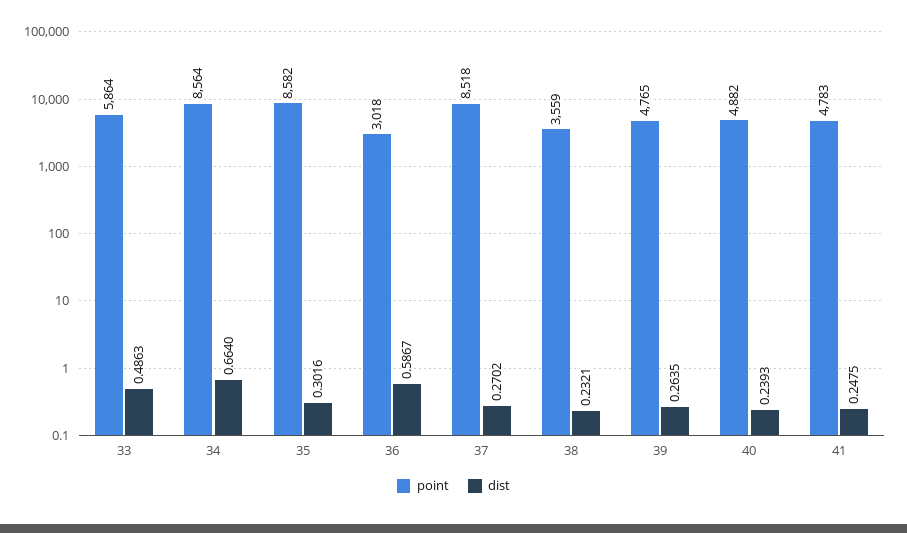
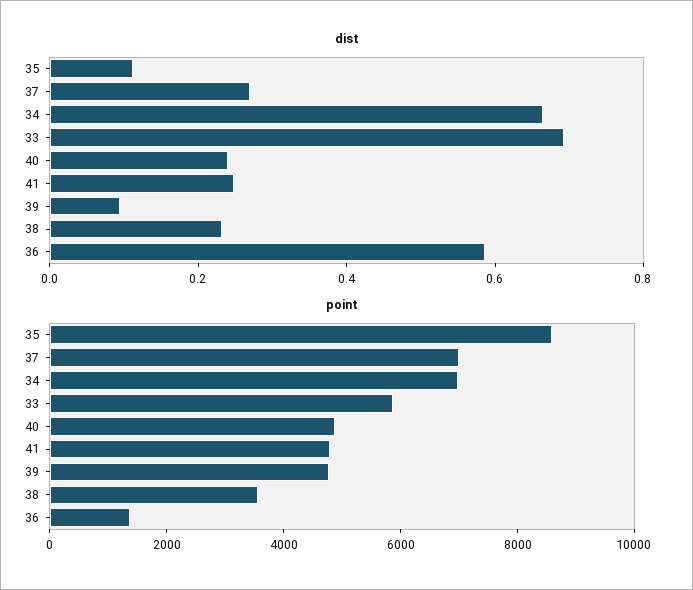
dist, 33: 0.4863 -> 0.7
point, 34: 8564 -> 7000
dist, 35: 0.3016 -> 0.1
point, 36: 3018 -> 1500
point, 37: 8518 -> 7000
dist, 39: 0.2635 -> 0.1

